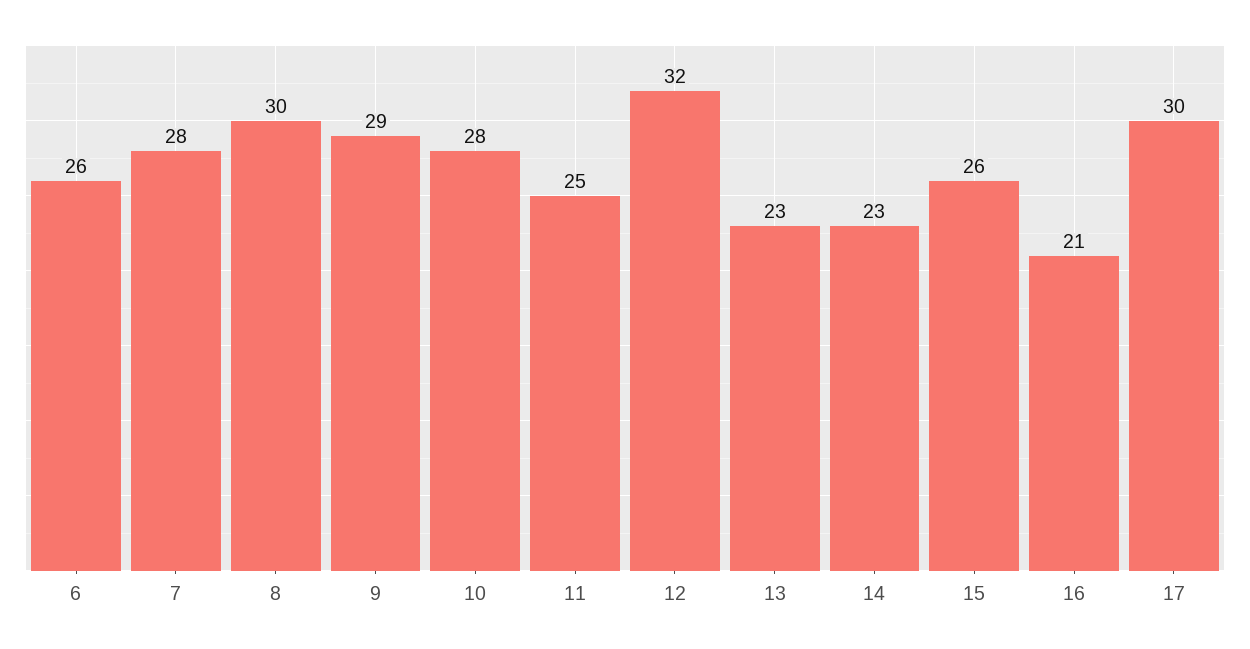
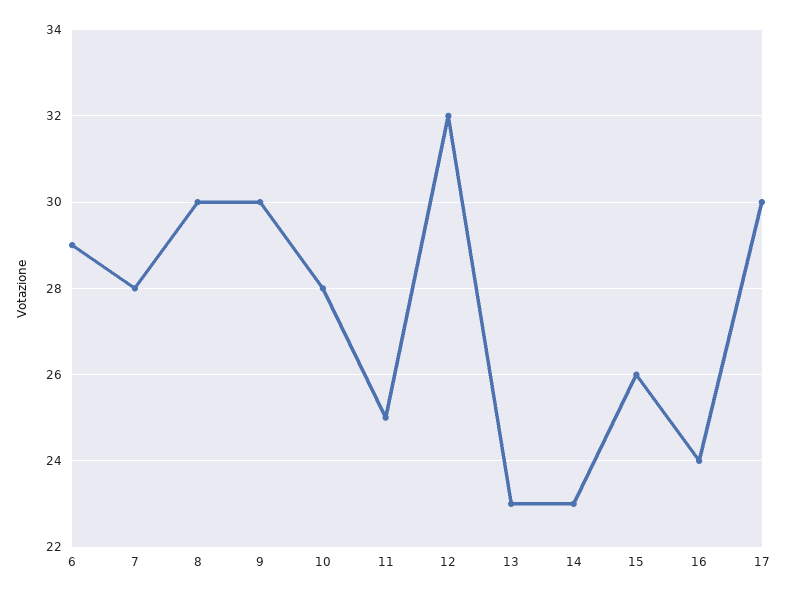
6: 26 -> 29
9: 29 -> 30
16: 21 -> 24

